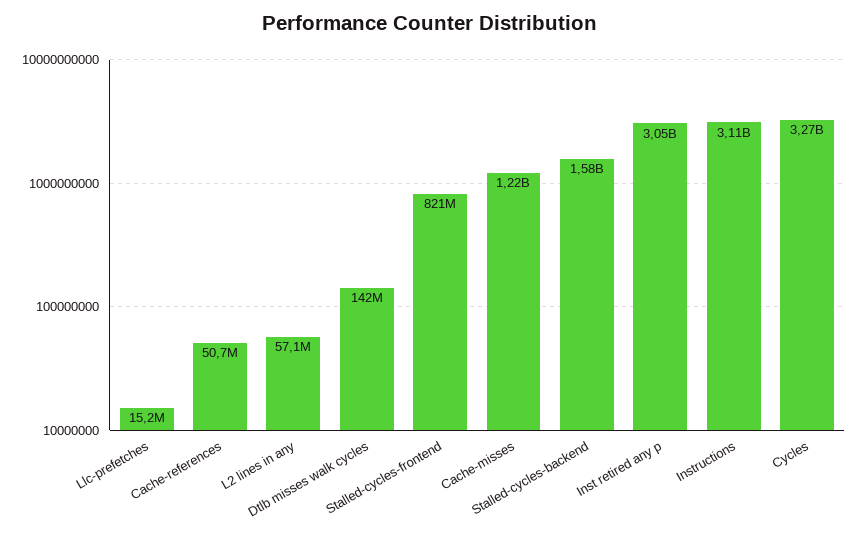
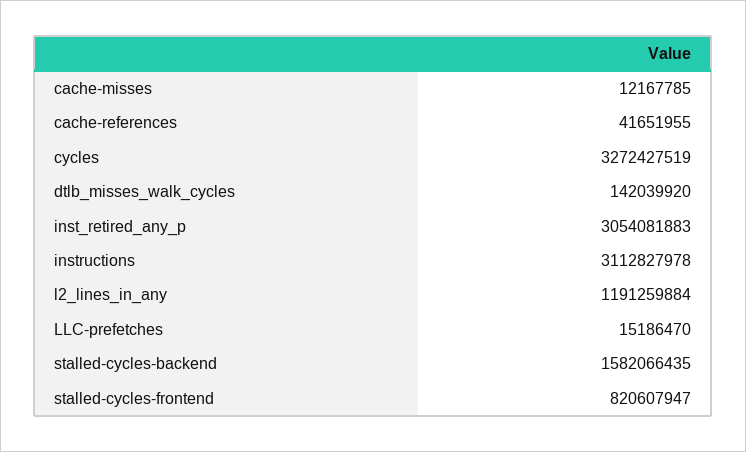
Cache-references: 50700000 -> 41651955
L2 lines in any: 57100000 -> 1191259884
Cache-misses: 1220000000 -> 12167785

